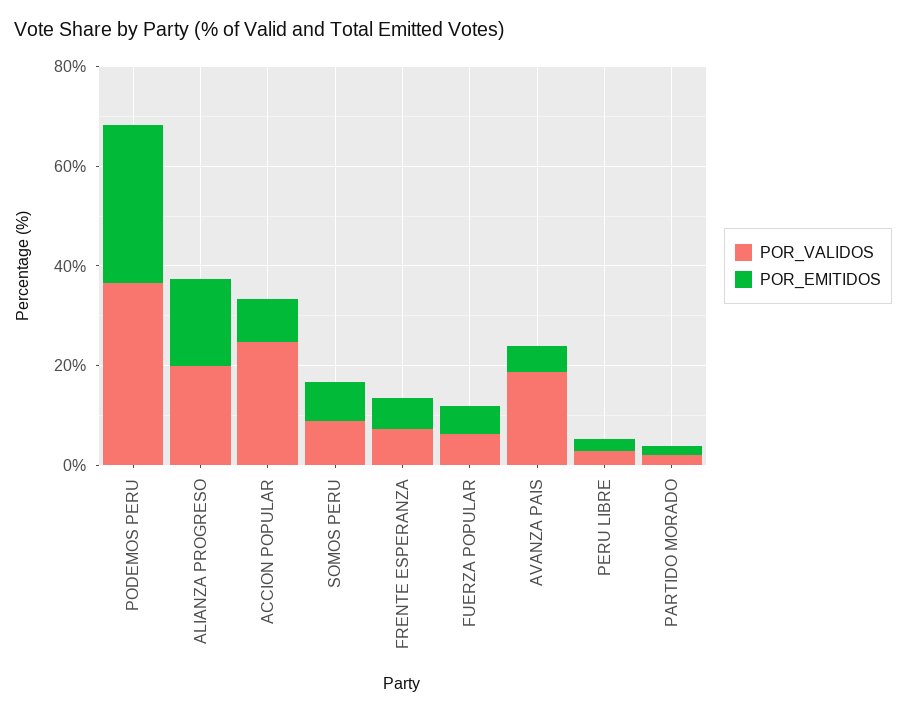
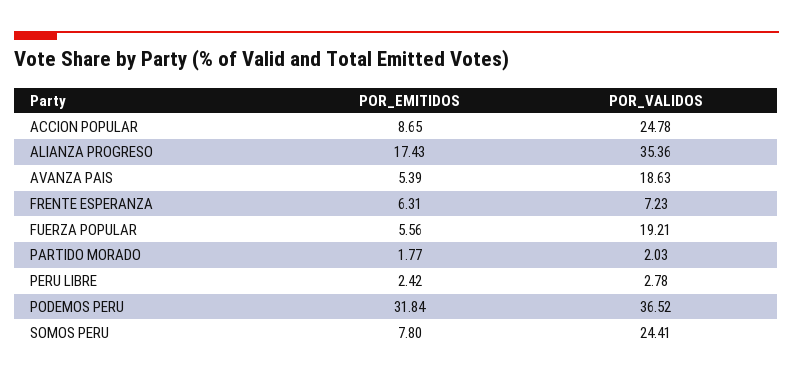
POR_VALIDOS, ALIANZA PROGRESO: 20 -> 35.36
POR_VALIDOS, SOMOS PERU: 10 -> 24.41
POR_VALIDOS, FUERZA POPULAR: 5 -> 19.21

